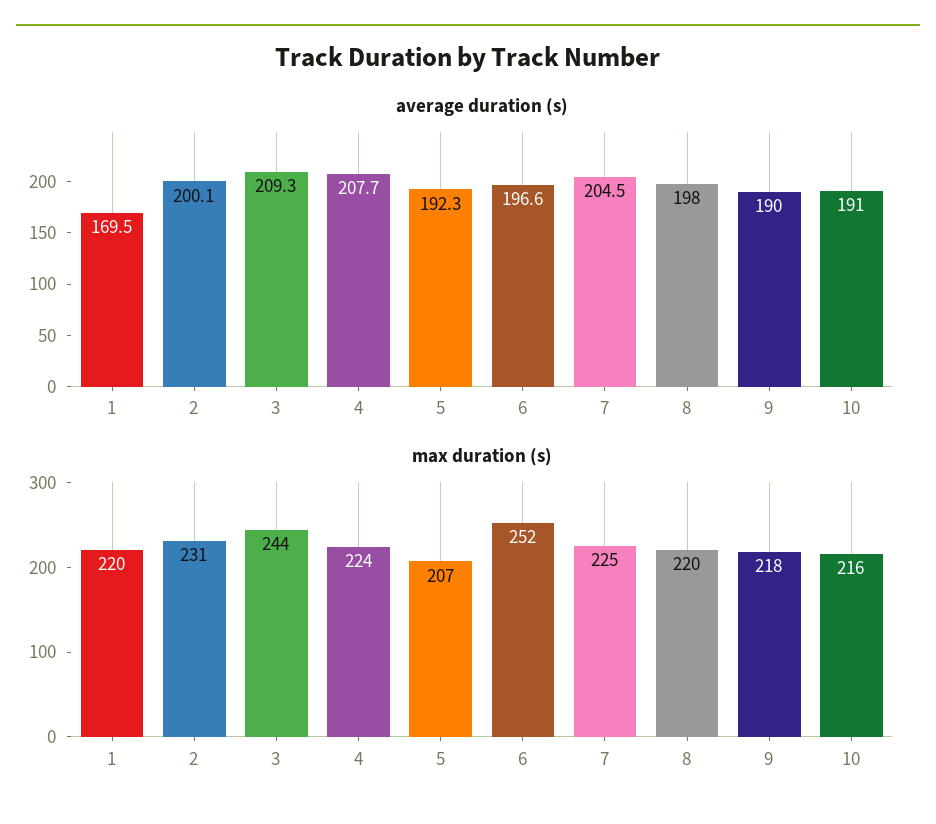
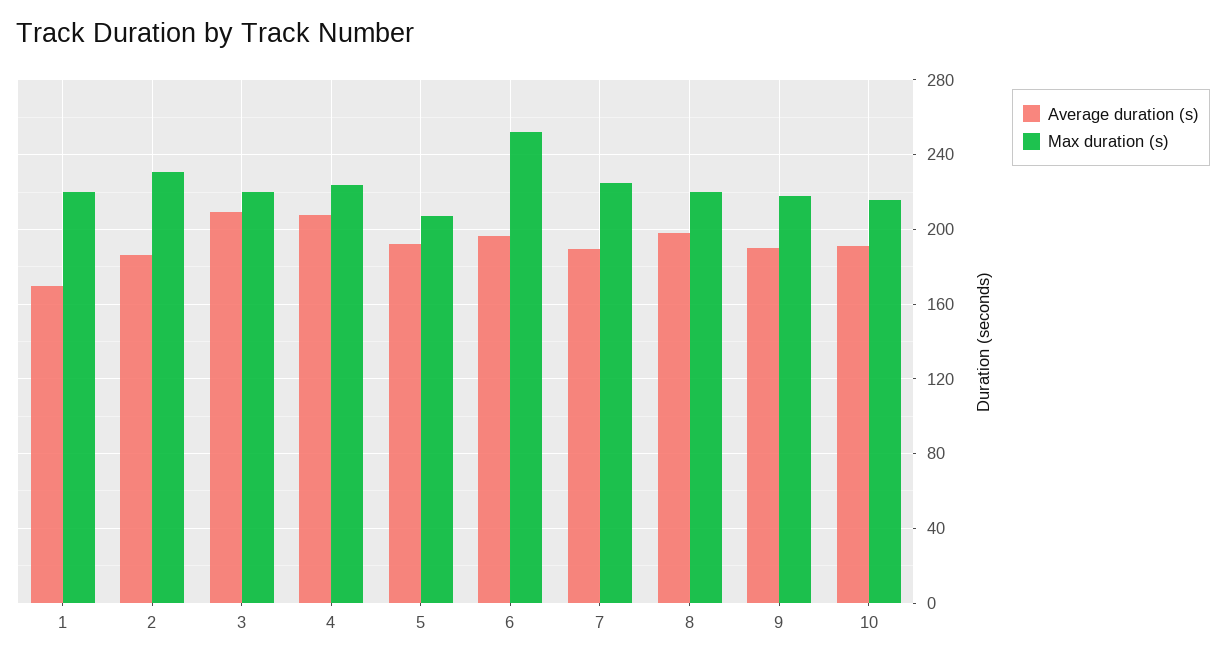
average duration (s), 2: 200.1 -> 185
average duration (s), 7: 204.5 -> 190
max duration (s), 3: 244 -> 220

